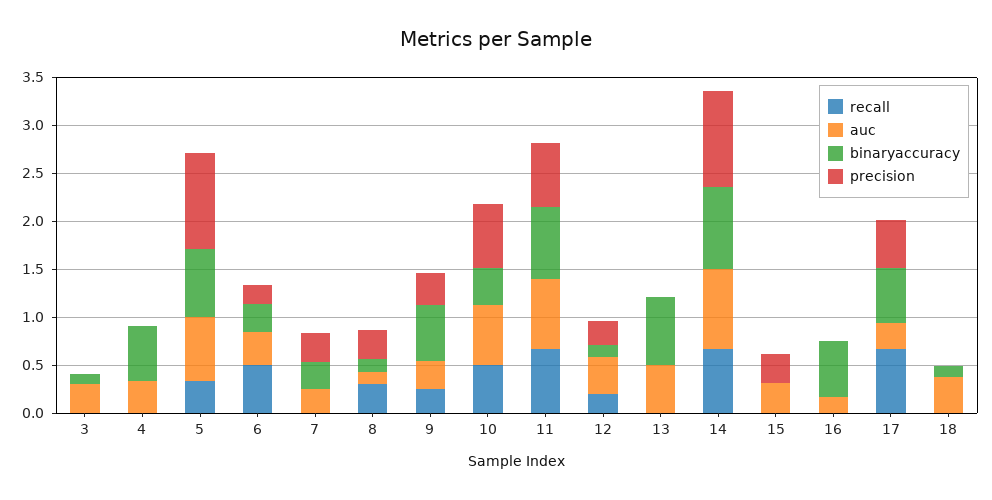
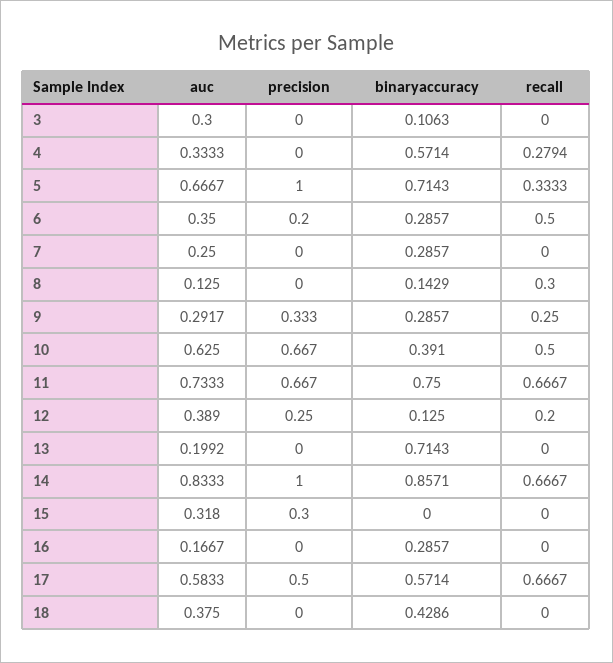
recall, 4: 0 -> 0.2794
precision, 7: 0.3 -> 0
precision, 8: 0.3 -> 0
binaryaccuracy, 9: 0.6 -> 0.2857
auc, 13: 0.5 -> 0.1992
binaryaccuracy, 16: 0.6 -> 0.2857
auc, 17: 0.3 -> 0.5833
binaryaccuracy, 18: 0.1 -> 0.4286

